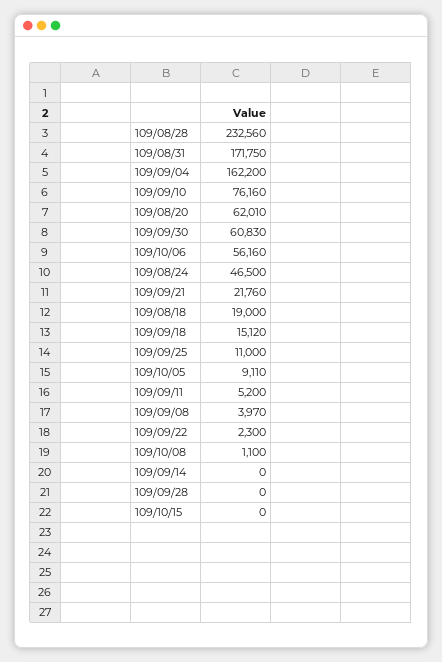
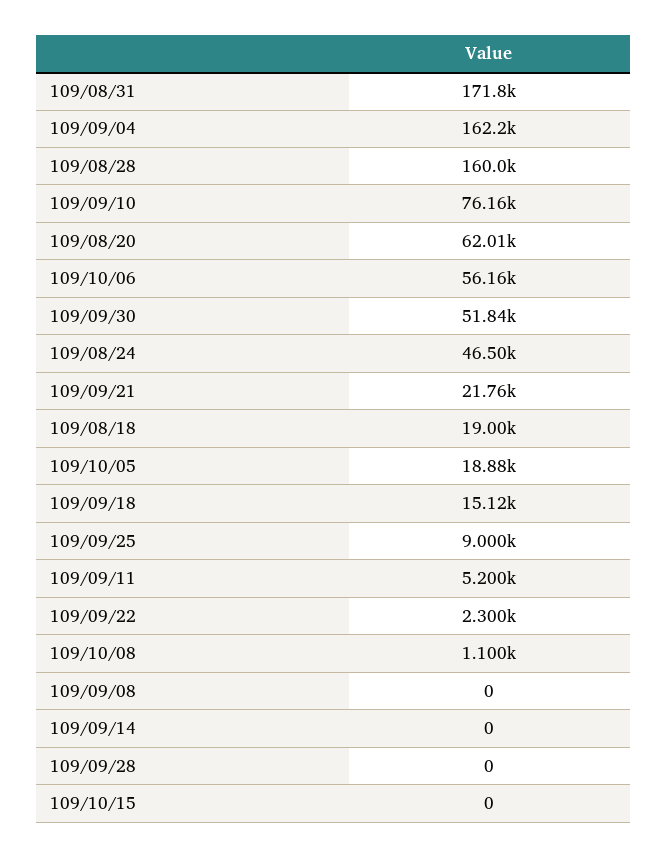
109/08/28: 232560 -> 160000
109/09/30: 60830 -> 51840
109/09/25: 11000 -> 9000
109/10/05: 9110 -> 18880
109/09/08: 3970 -> 0

